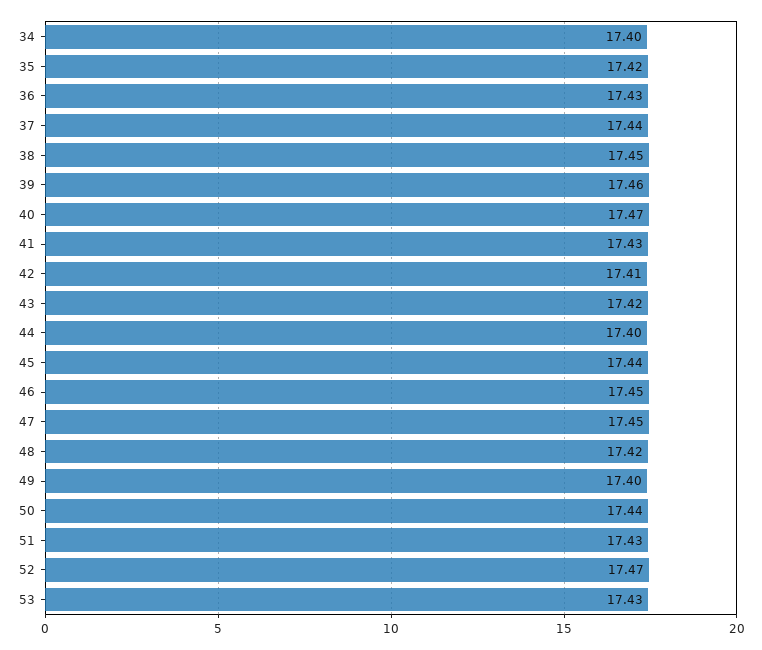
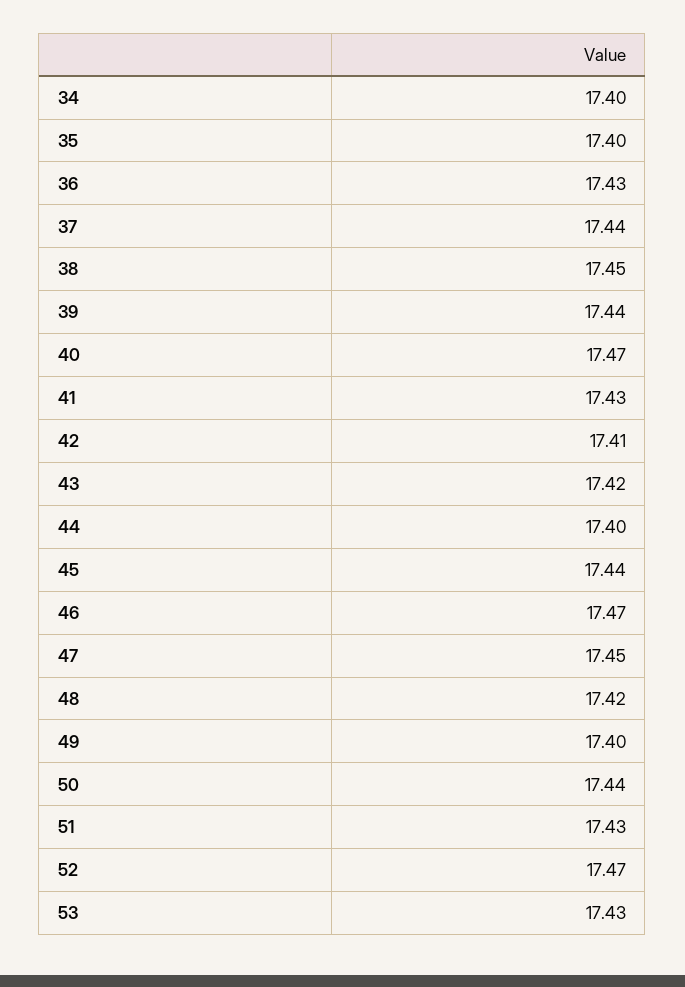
35: 17.42 -> 17.4
39: 17.46 -> 17.44
46: 17.45 -> 17.47

